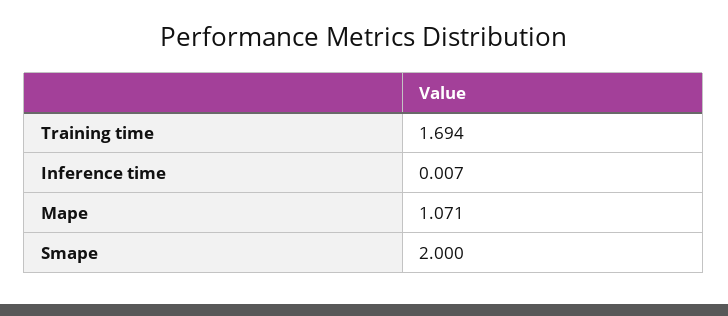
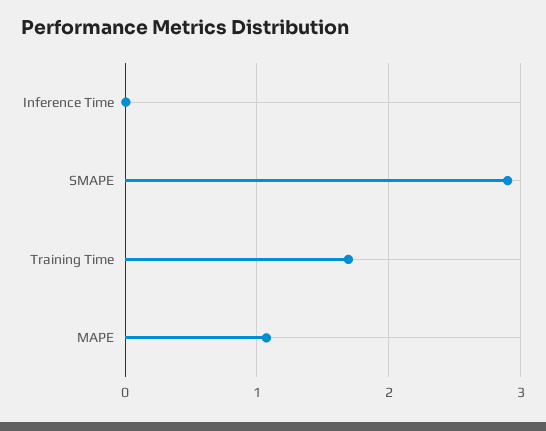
Smape: 2 -> 2.9

